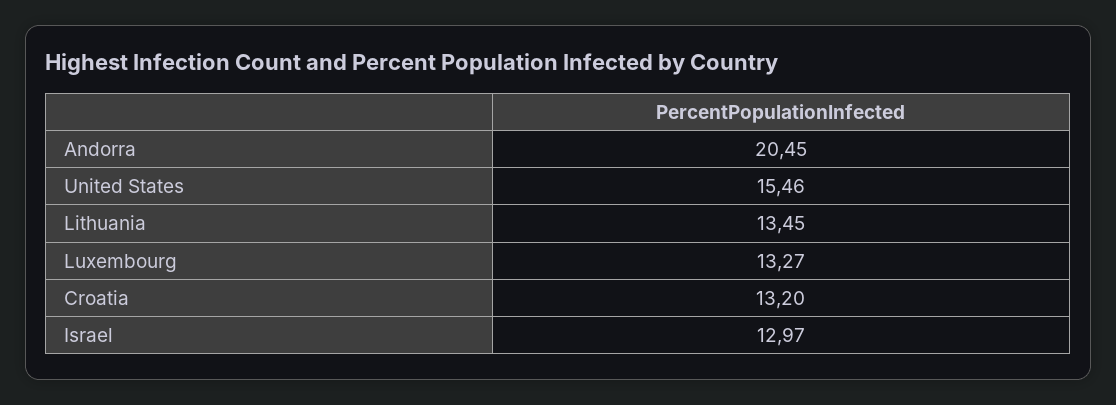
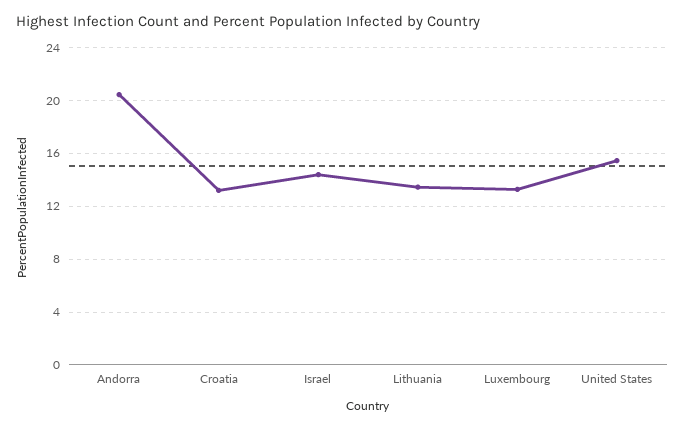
Israel: 12.97 -> 14.5

